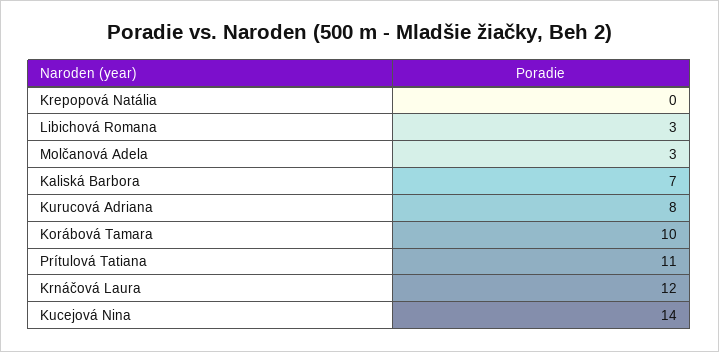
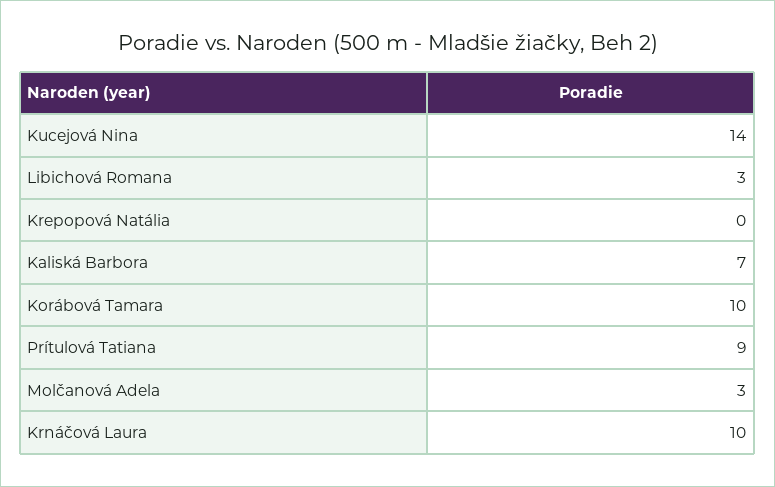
Kurucová Adriana: 8 -> none
Prítulová Tatiana: 11 -> 9
Krnáčová Laura: 12 -> 10

